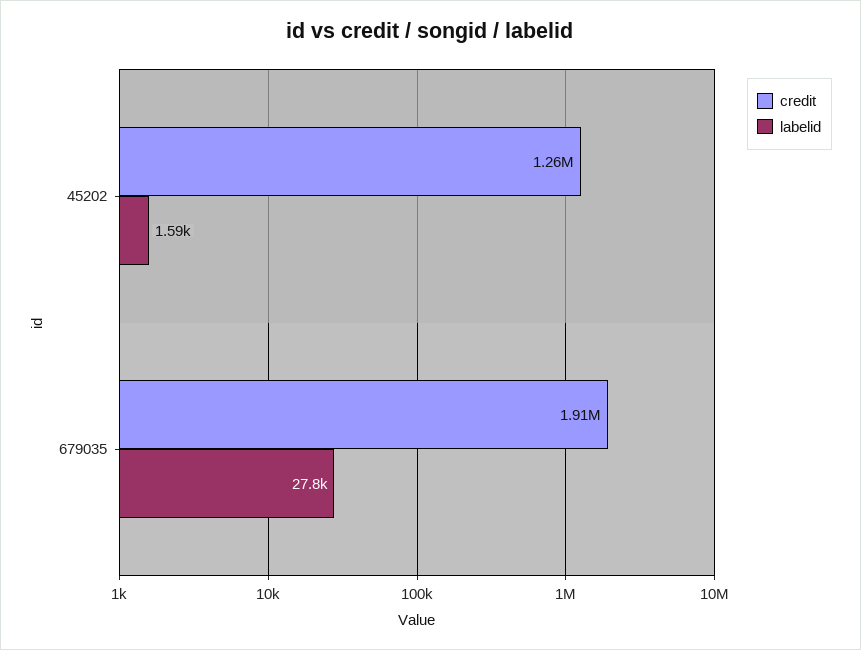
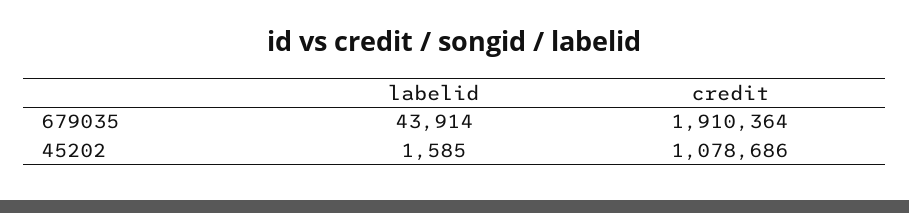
credit, 45202: 1260000 -> 1078686
labelid, 679035: 27800 -> 43914

